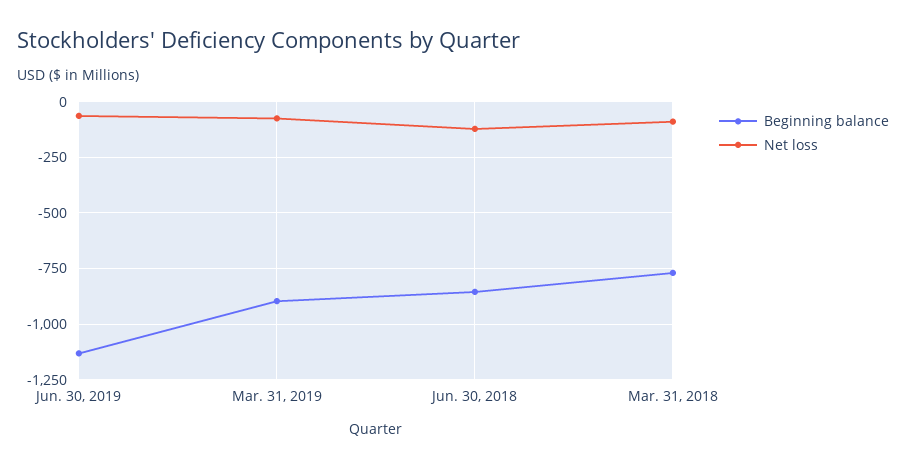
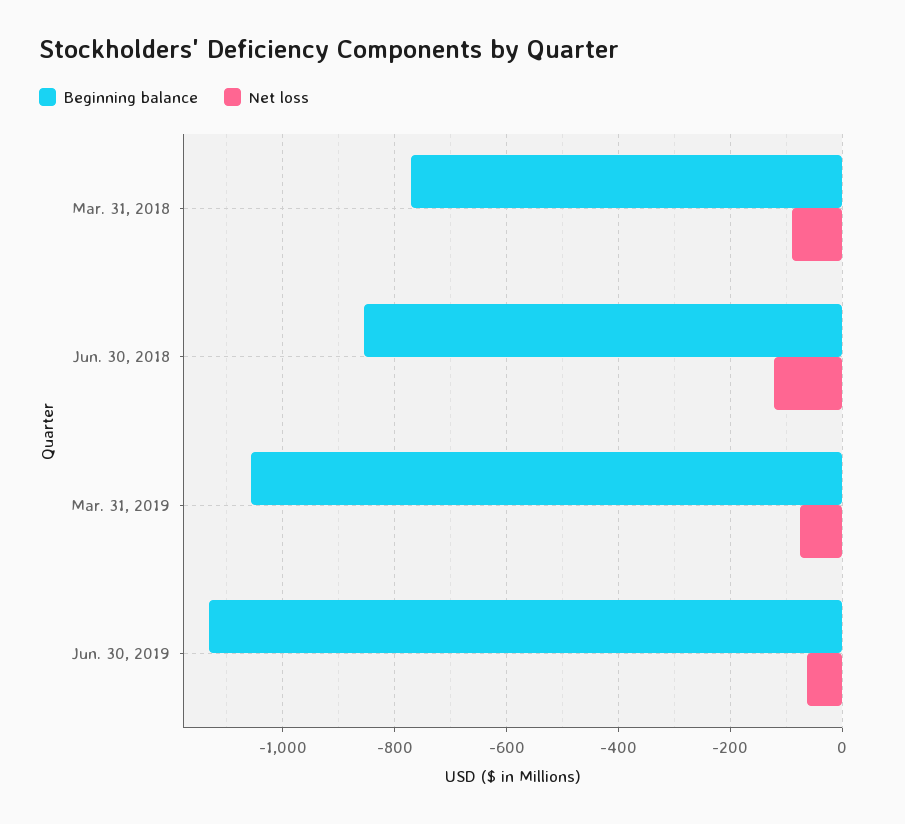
Beginning balance, Mar. 31, 2019: -900 -> -1060

